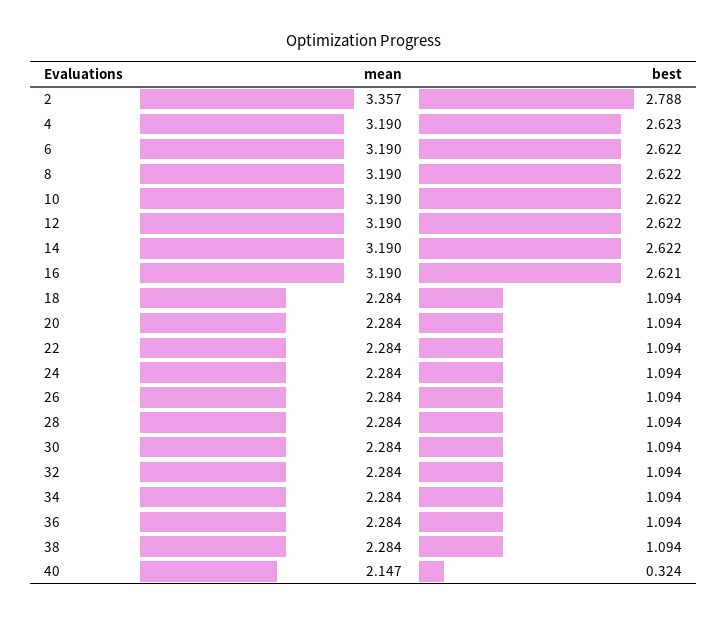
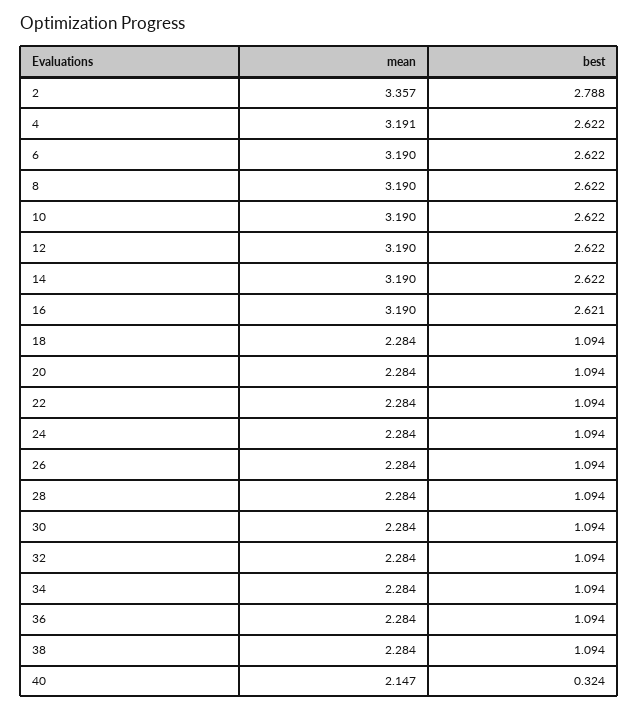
mean, 4: 3.19 -> 3.191
best, 4: 2.623 -> 2.622

